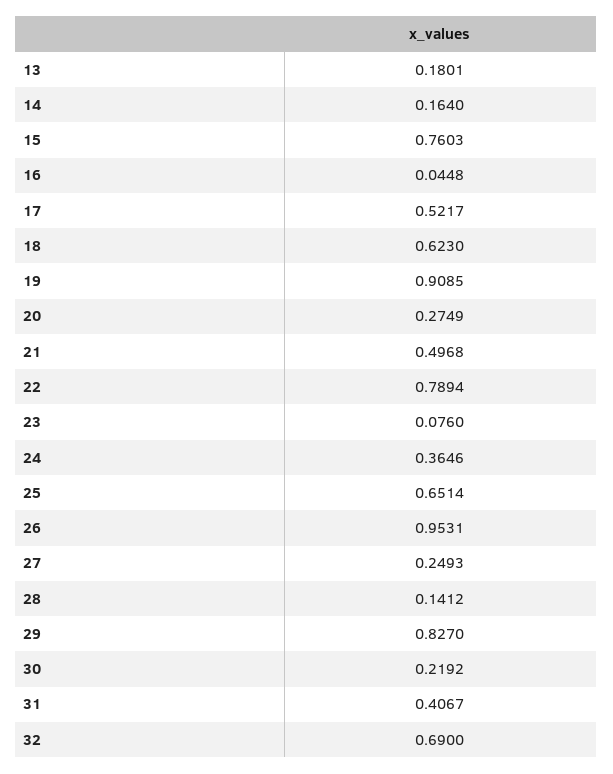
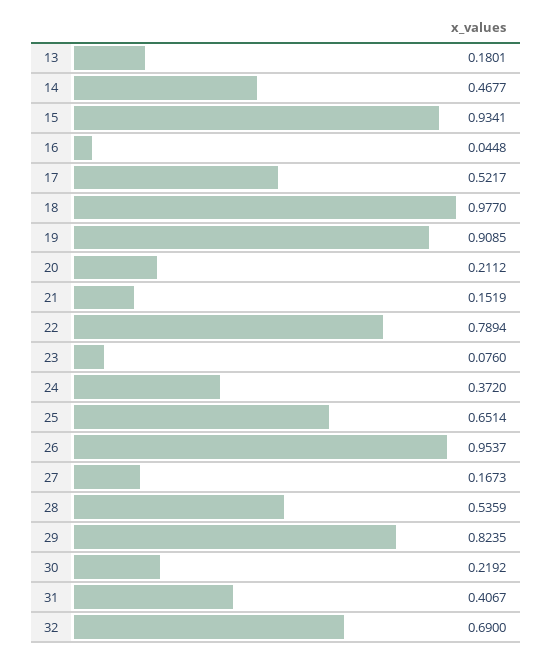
14: 0.164 -> 0.4677
15: 0.7603 -> 0.9341
18: 0.623 -> 0.977
20: 0.2749 -> 0.2112
21: 0.4968 -> 0.1519
24: 0.3646 -> 0.372
26: 0.9531 -> 0.9537
27: 0.2493 -> 0.1673
28: 0.1412 -> 0.5359
29: 0.827 -> 0.8235

